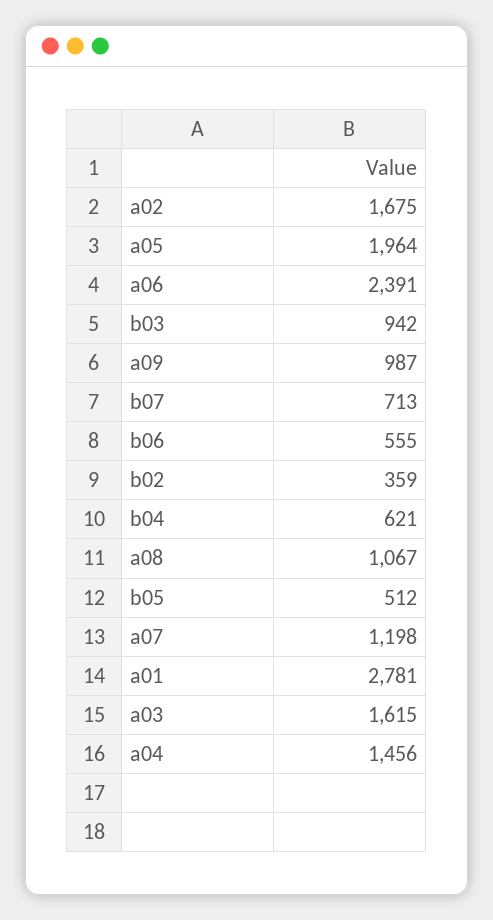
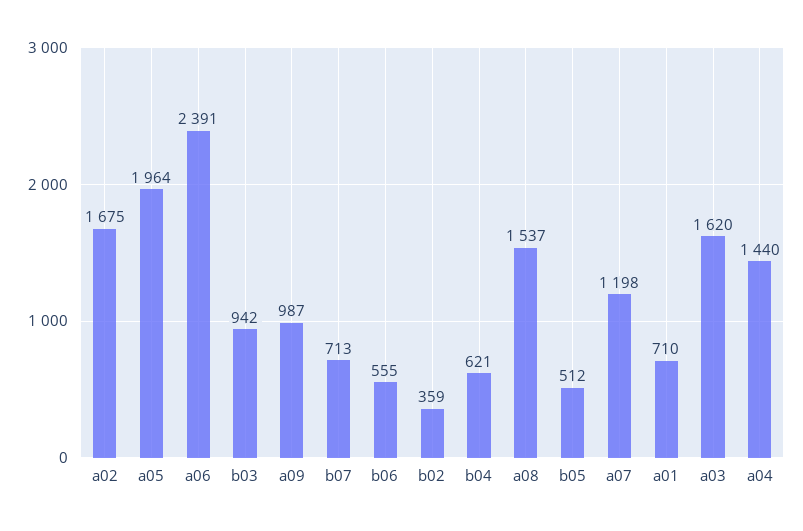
a08: 1067 -> 1537
a01: 2781 -> 710
a03: 1615 -> 1620
a04: 1456 -> 1440

